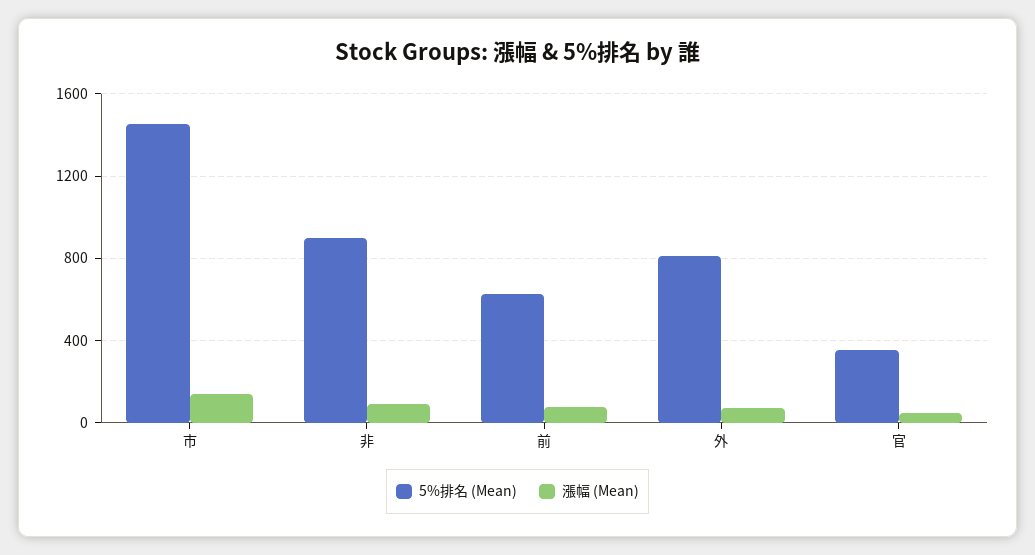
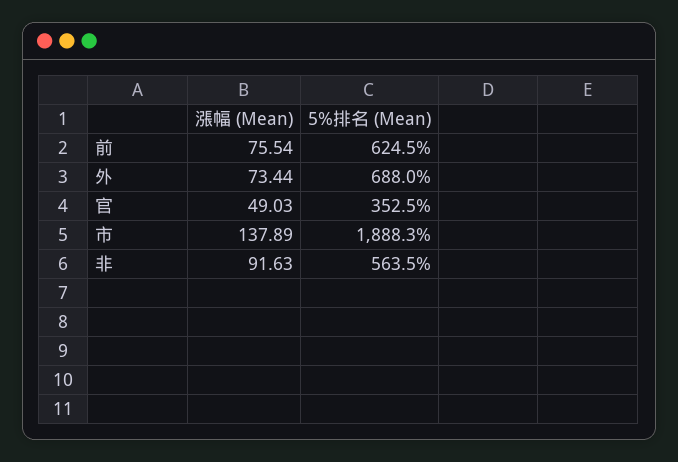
5%排名 (Mean), 市: 1450 -> 1888.3
5%排名 (Mean), 非: 900 -> 563.5
5%排名 (Mean), 外: 800 -> 688

